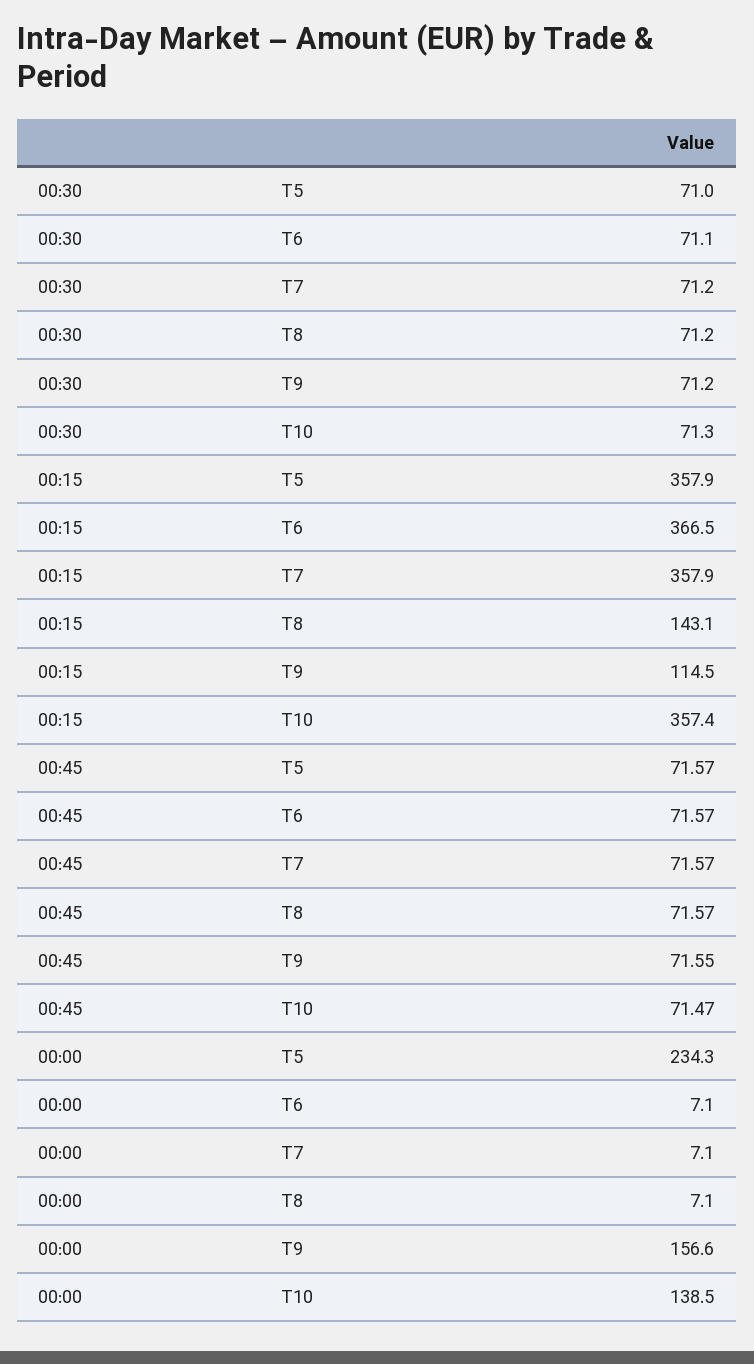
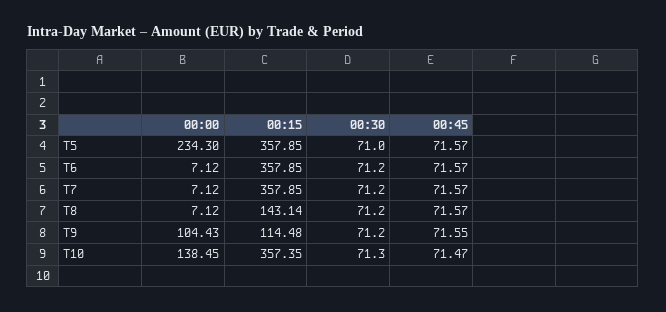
00:30, T6: 71.1 -> 71.2
00:15, T6: 366.5 -> 357.85
00:00, T9: 156.6 -> 104.43

